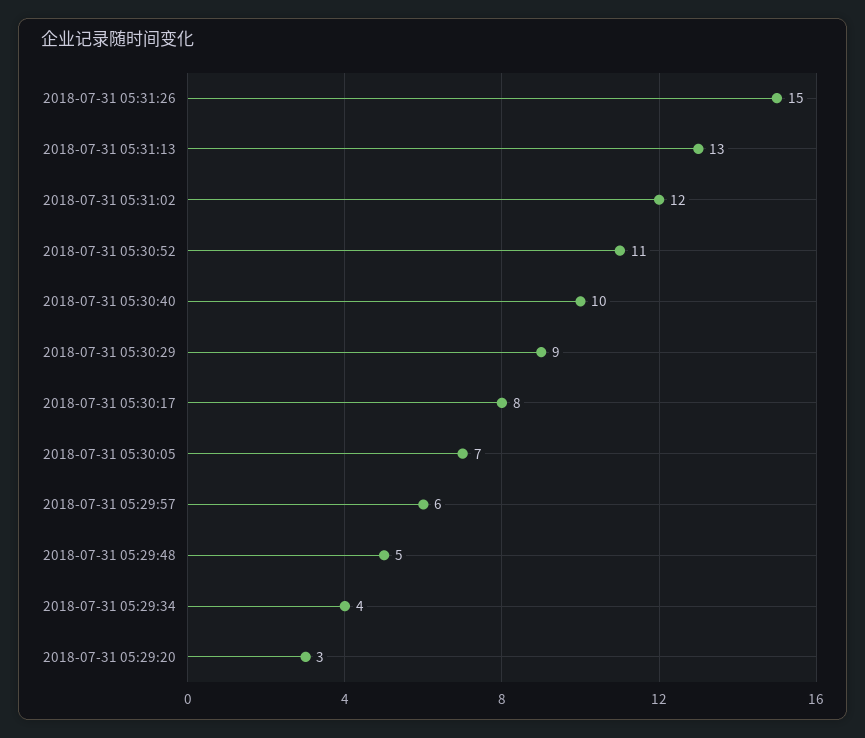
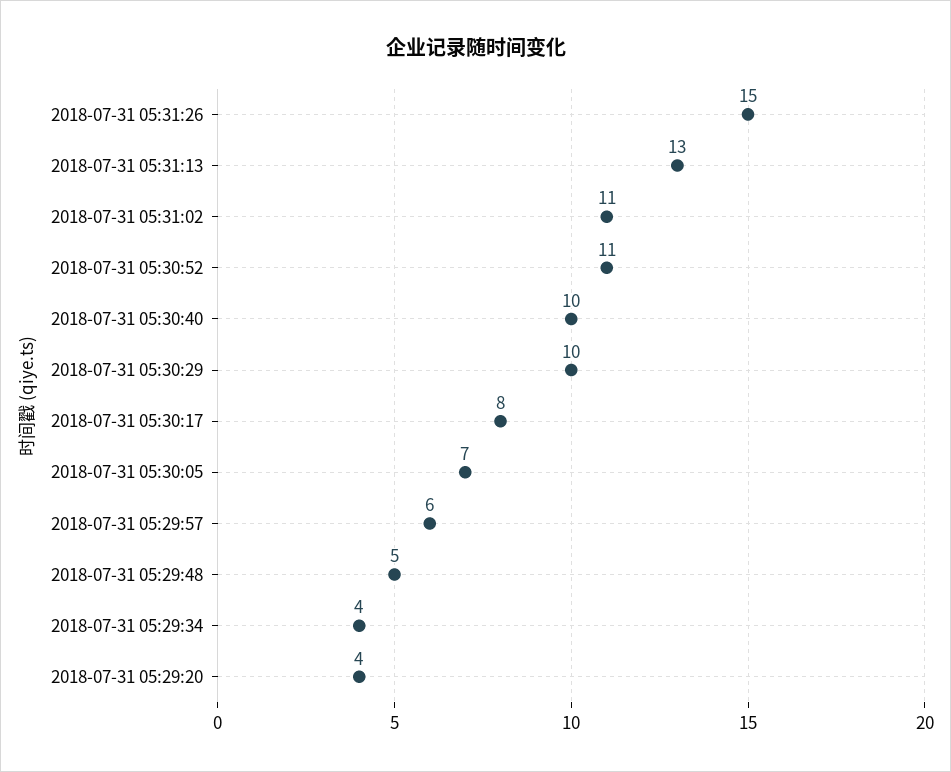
2018-07-31 05:31:02: 12 -> 11
2018-07-31 05:30:29: 9 -> 10
2018-07-31 05:29:20: 3 -> 4

